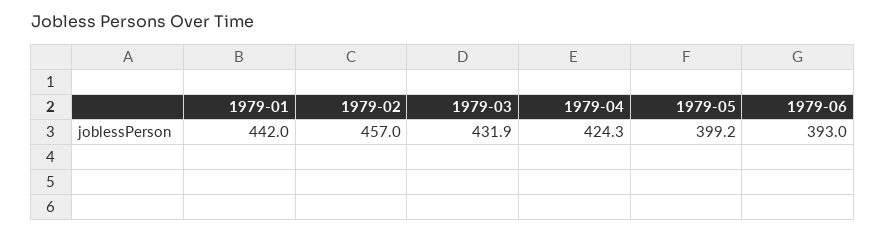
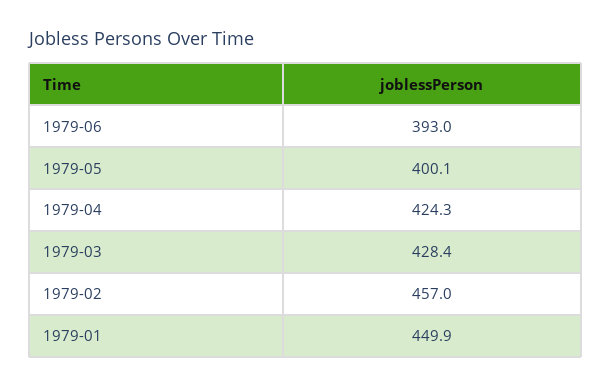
1979-01: 442 -> 449.9
1979-03: 431.9 -> 428.4
1979-05: 399.2 -> 400.1

